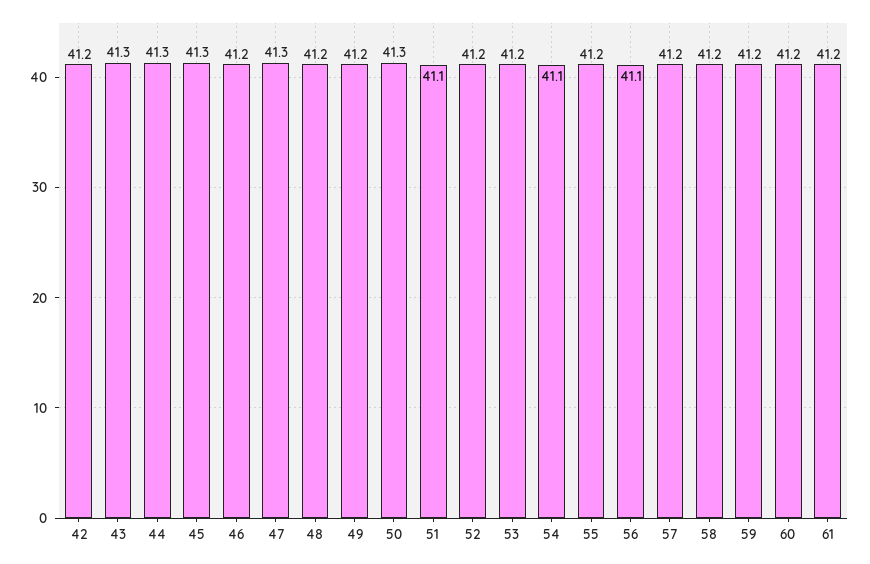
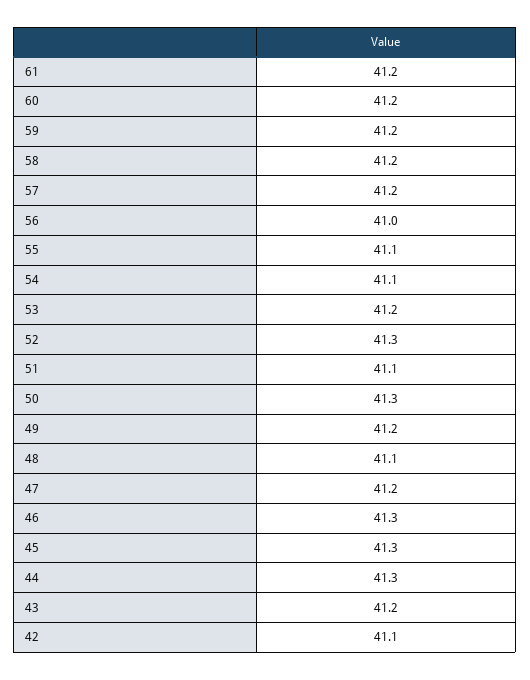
42: 41.2 -> 41.1
43: 41.3 -> 41.2
46: 41.2 -> 41.3
47: 41.3 -> 41.2
48: 41.2 -> 41.1
52: 41.2 -> 41.3
55: 41.2 -> 41.1
56: 41.1 -> 41

